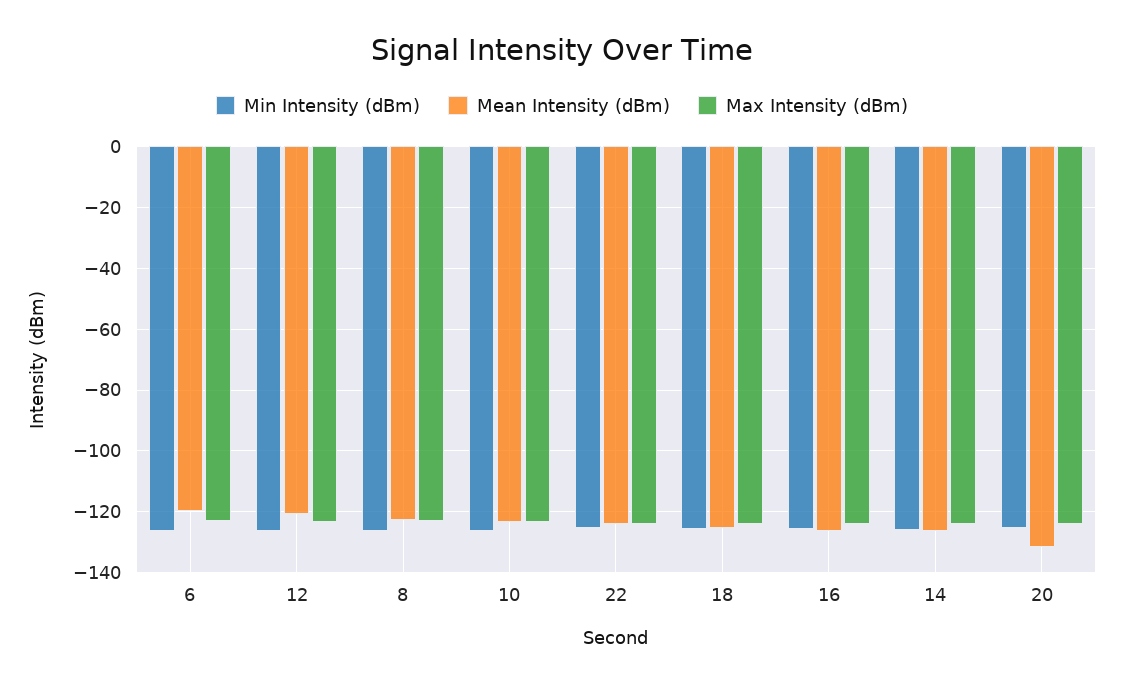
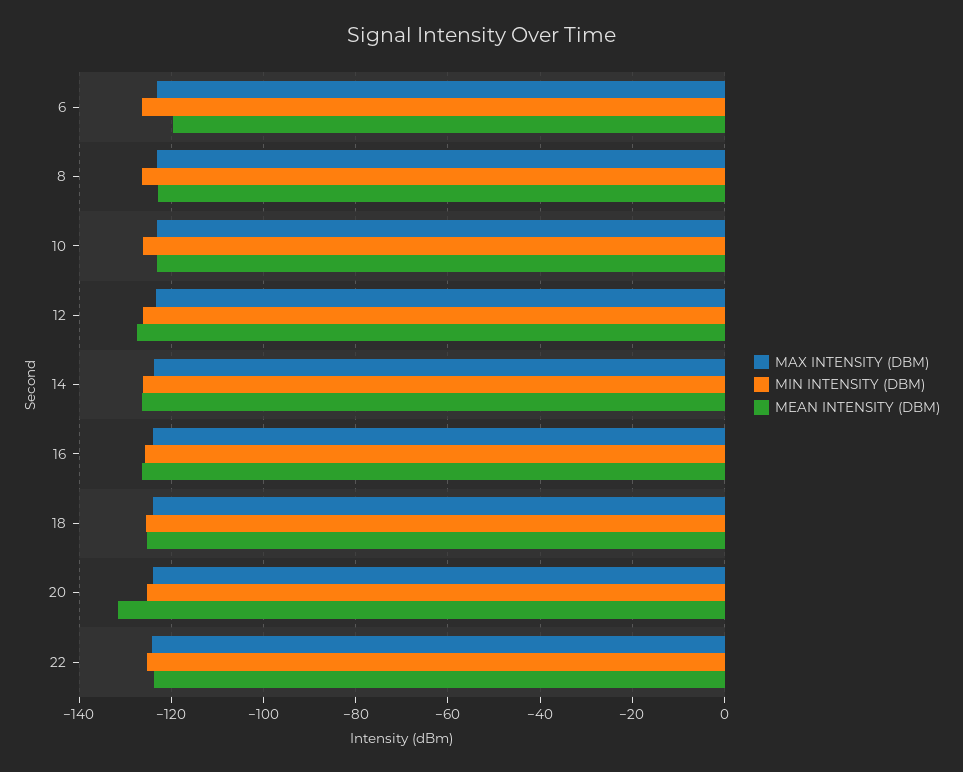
Mean Intensity (dBm), 12: -120 -> -128

